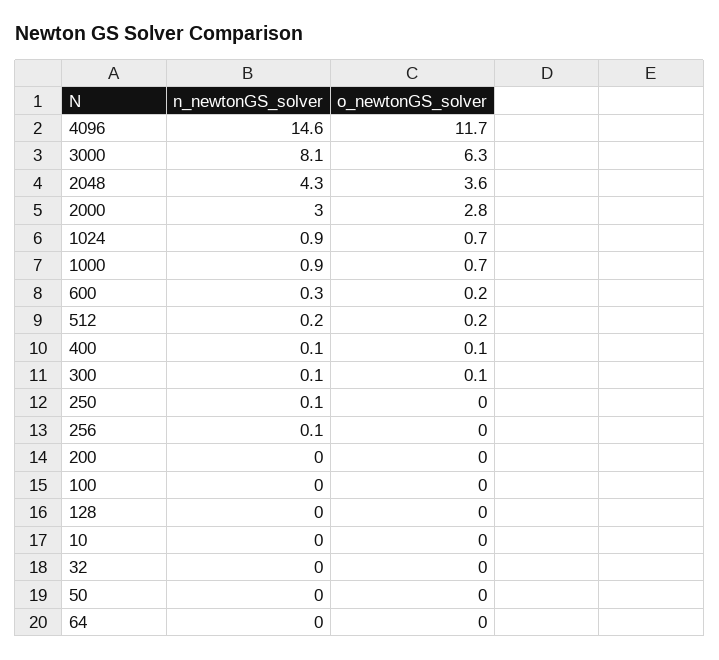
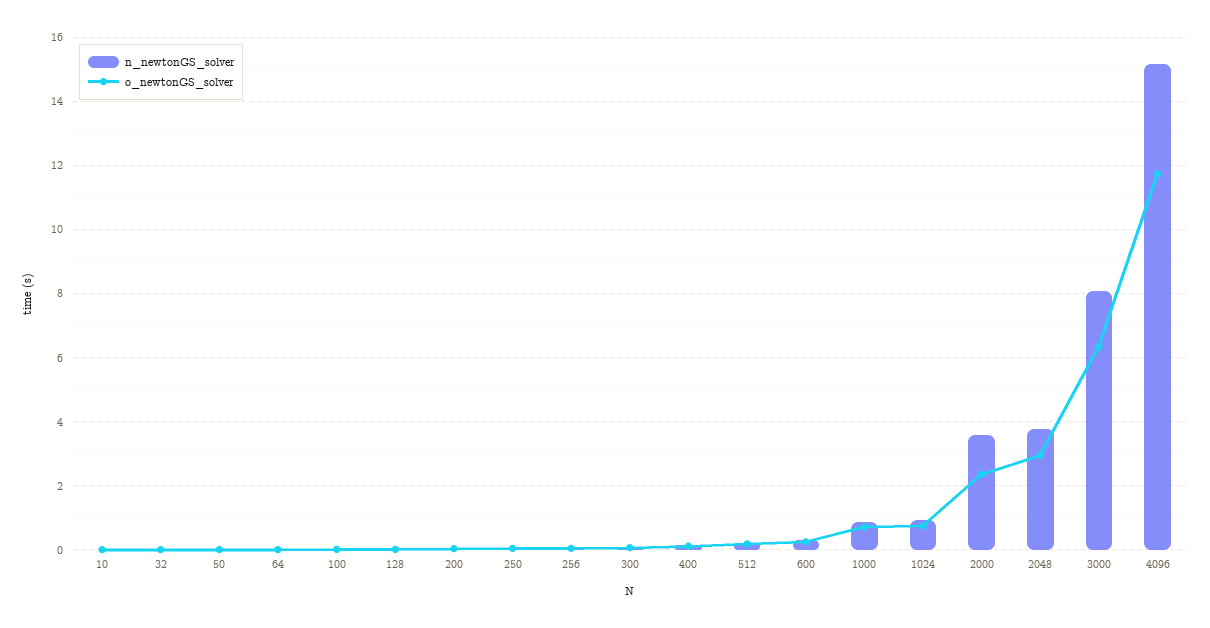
n_newtonGS_solver, 4096: 14.6 -> 15.2
n_newtonGS_solver, 2048: 4.3 -> 3.8
o_newtonGS_solver, 2048: 3.6 -> 3
n_newtonGS_solver, 2000: 3 -> 3.6
o_newtonGS_solver, 2000: 2.8 -> 2.4

